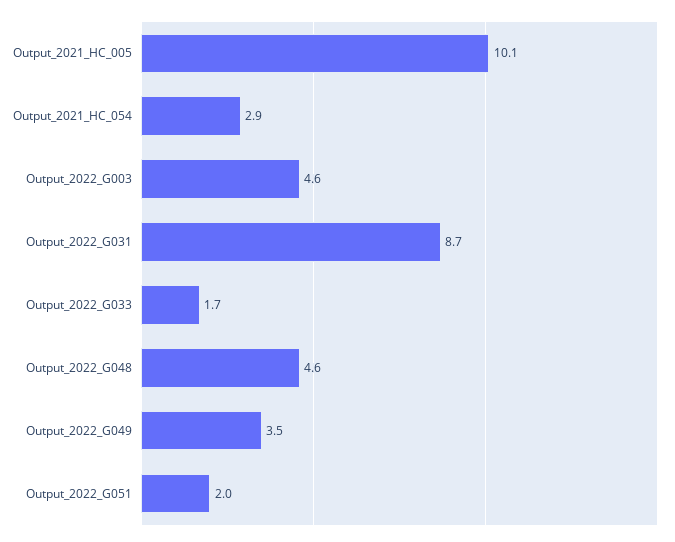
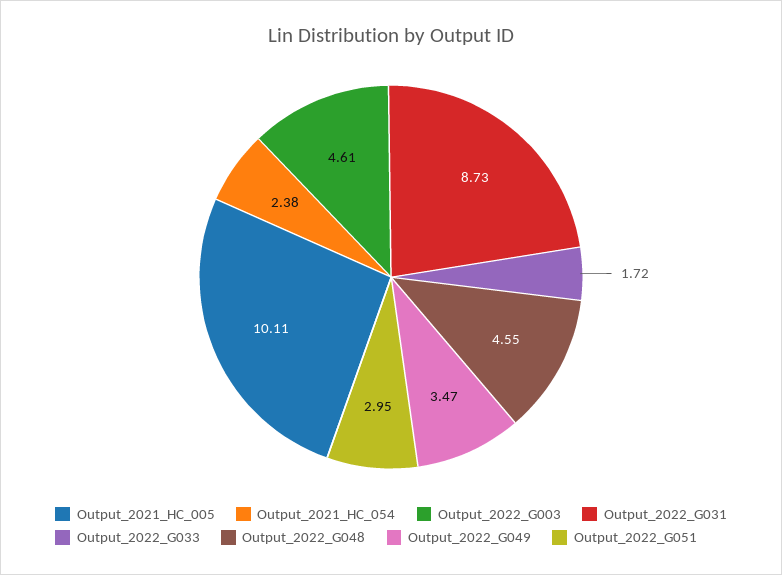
Output_2021_HC_054: 2.9 -> 2.38
Output_2022_G051: 2 -> 2.95

